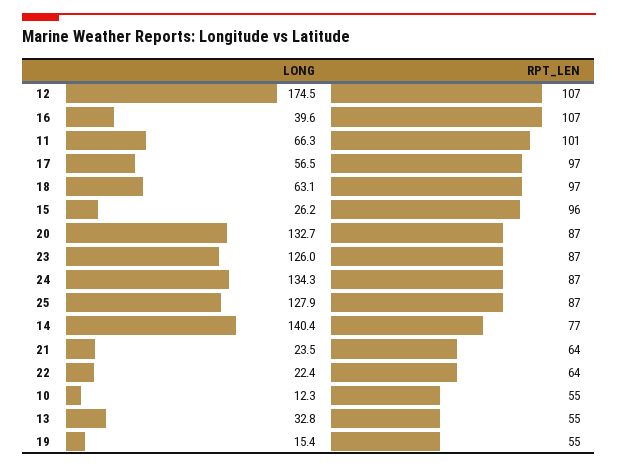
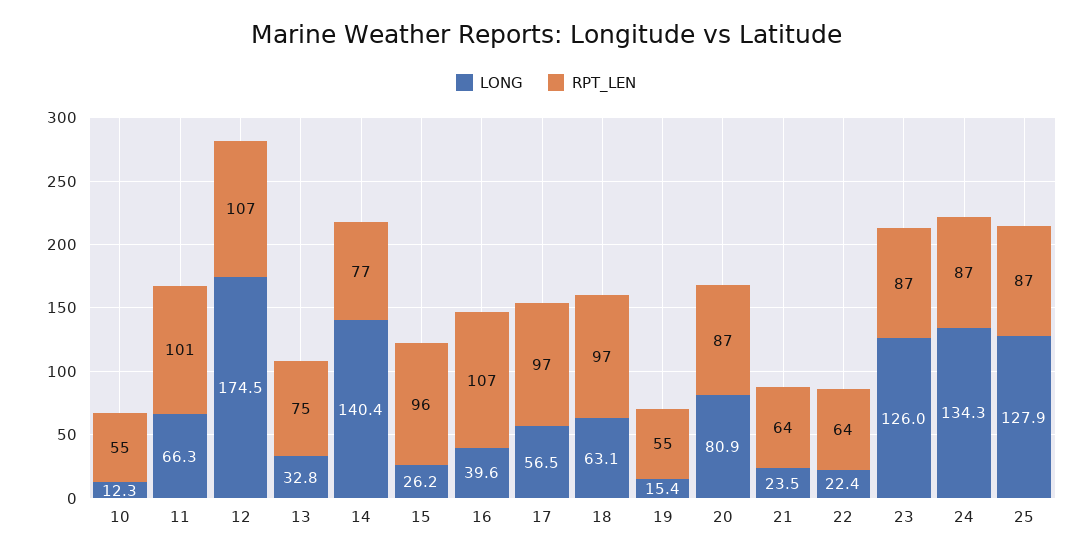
LONG, 20: 132.7 -> 80.9
RPT_LEN, 13: 55 -> 75

